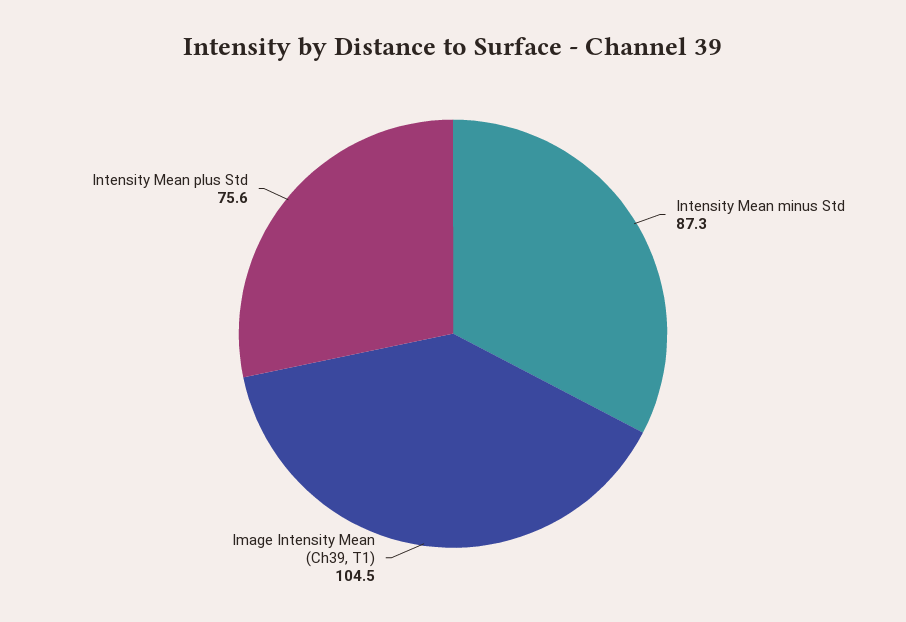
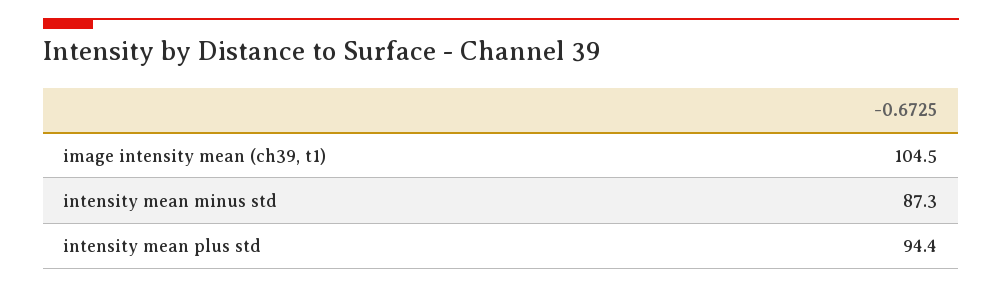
Intensity Mean plus Std: 75.6 -> 94.4

